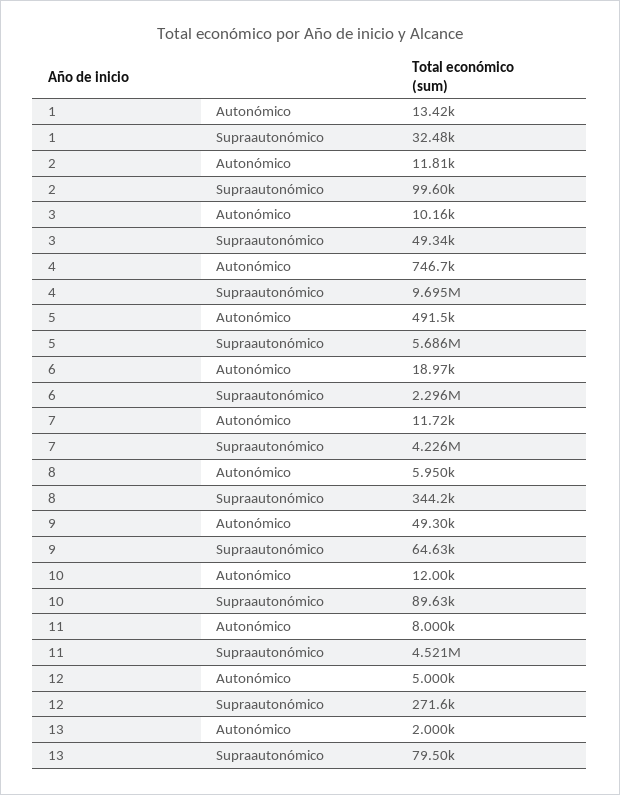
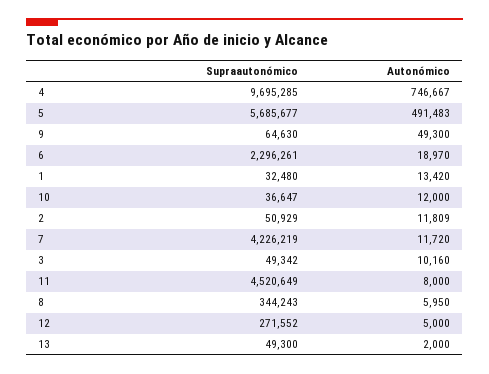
2, Supraautonómico: 99600 -> 50929
10, Supraautonómico: 89630 -> 36647
13, Supraautonómico: 79500 -> 49300

